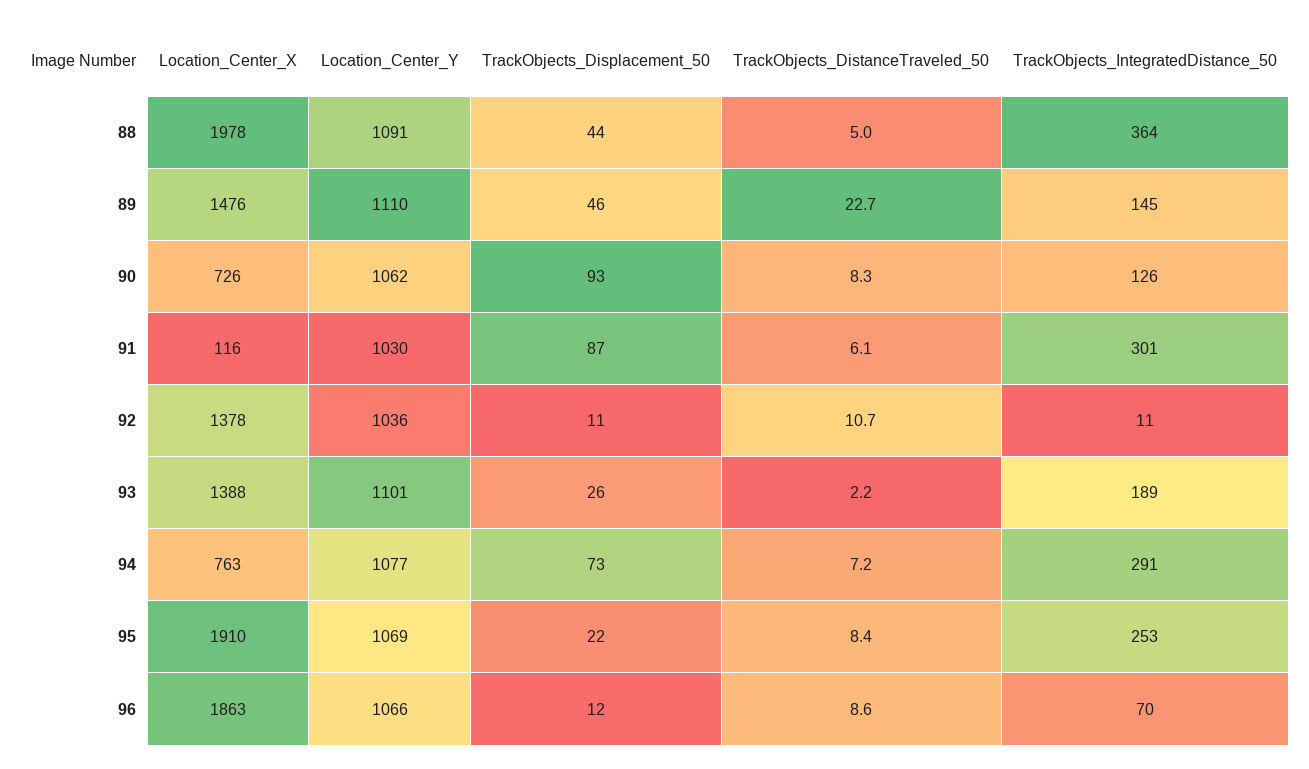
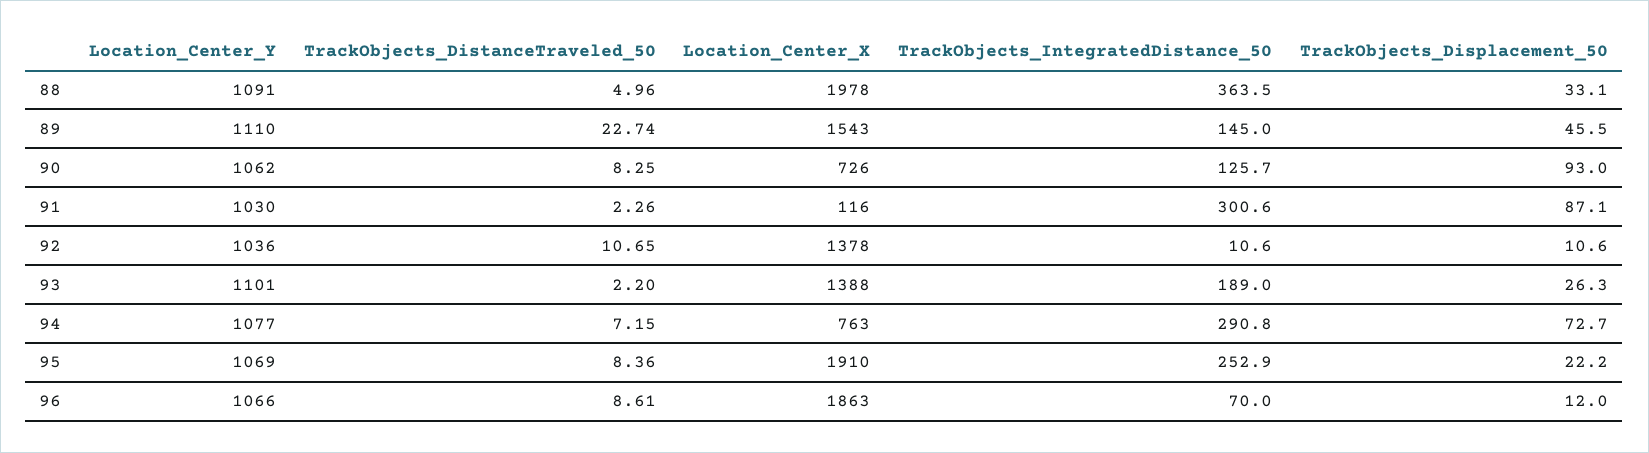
TrackObjects_Displacement_50, 88: 44 -> 33.1
Location_Center_X, 89: 1476 -> 1543
TrackObjects_DistanceTraveled_50, 91: 6.1 -> 2.26

